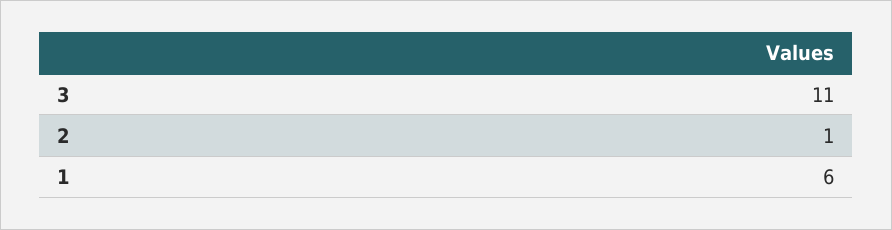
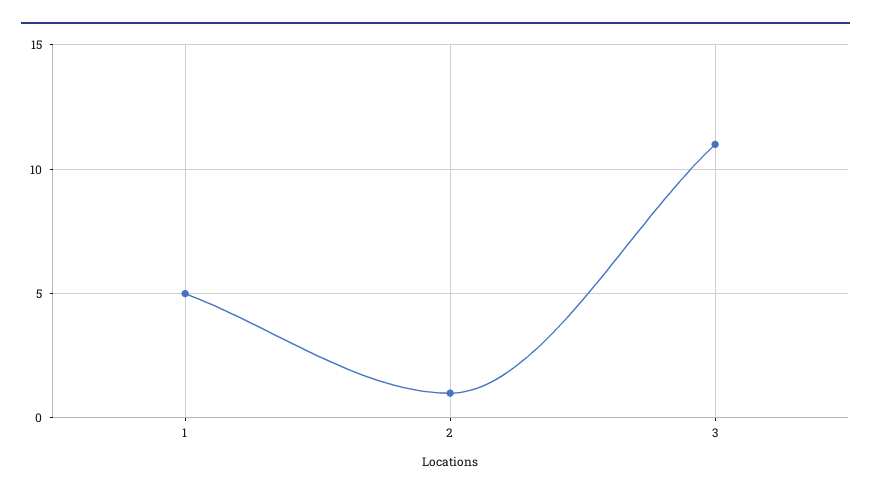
1: 6 -> 5

